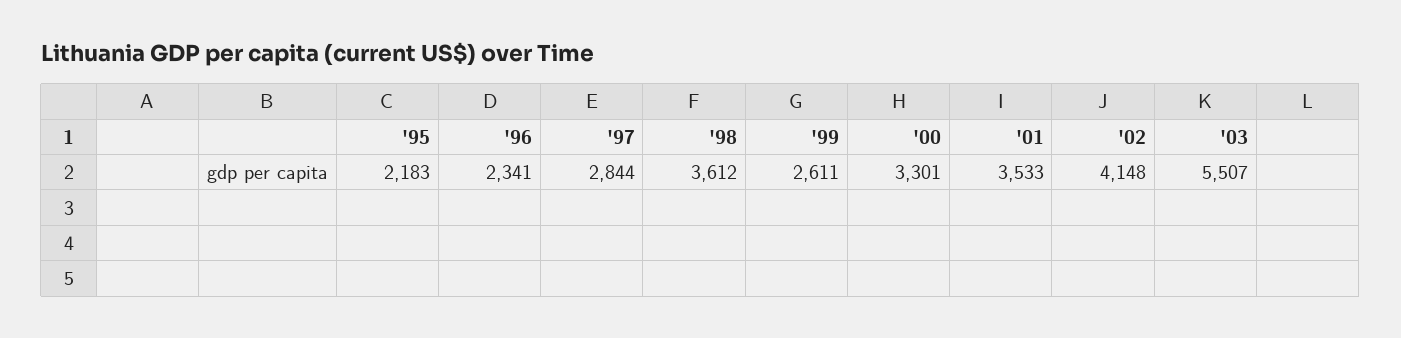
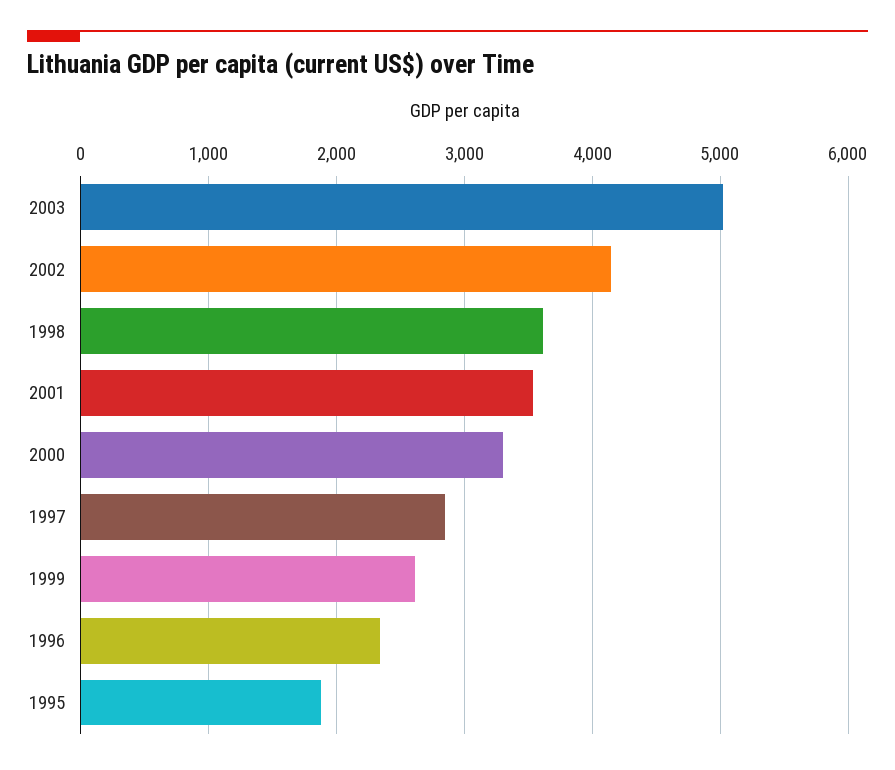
'95: 2183 -> 1900
'03: 5507 -> 5000

